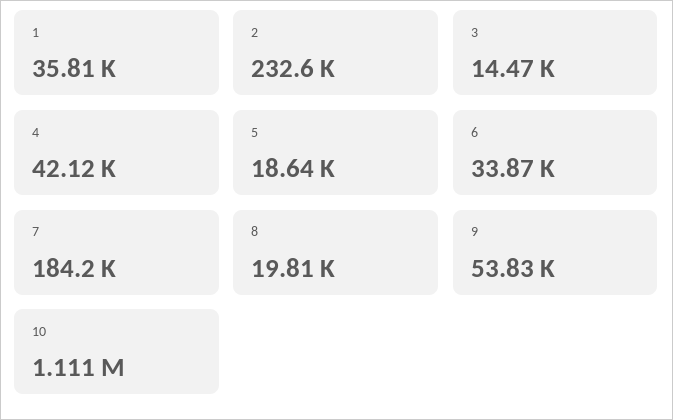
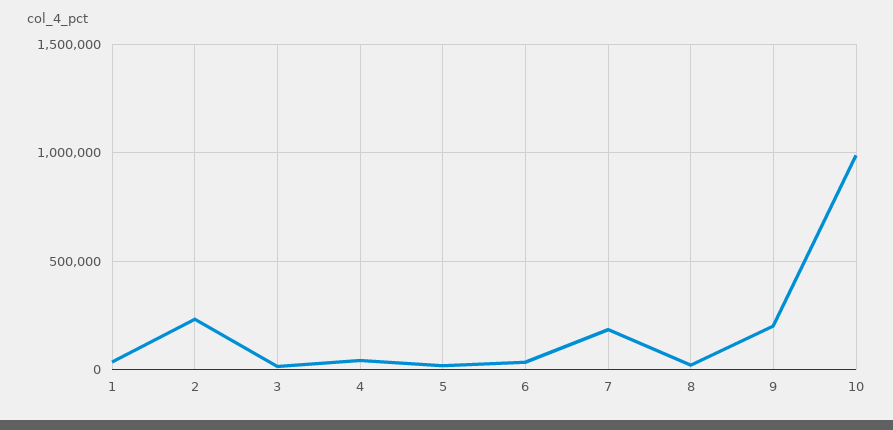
9: 53830 -> 200000
10: 1111000 -> 1000000

